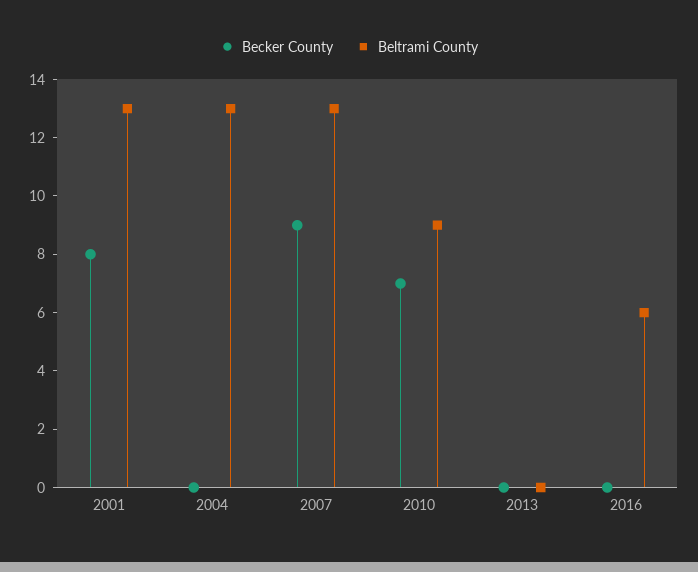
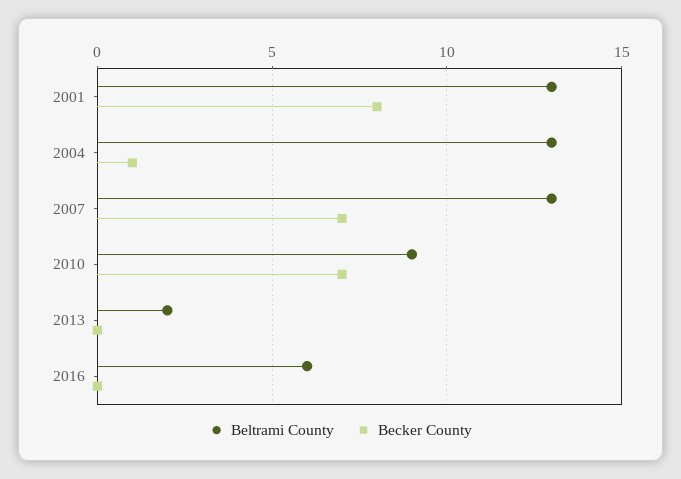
Becker County, 2004: 0 -> 1
Becker County, 2007: 9 -> 7
Beltrami County, 2013: 0 -> 2

